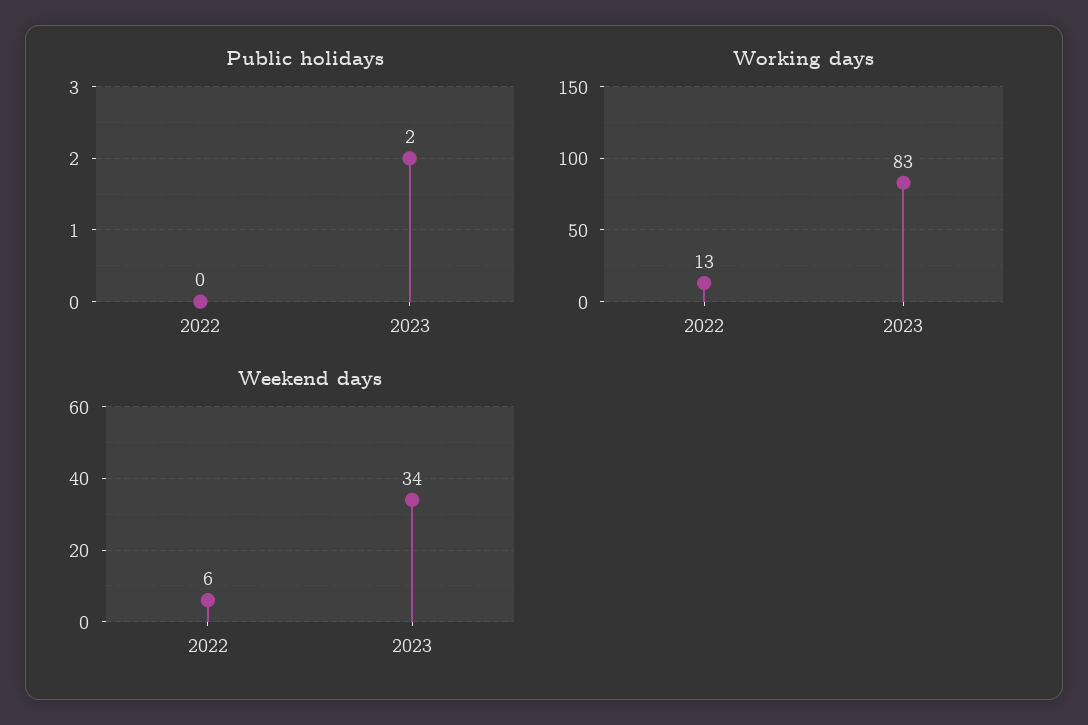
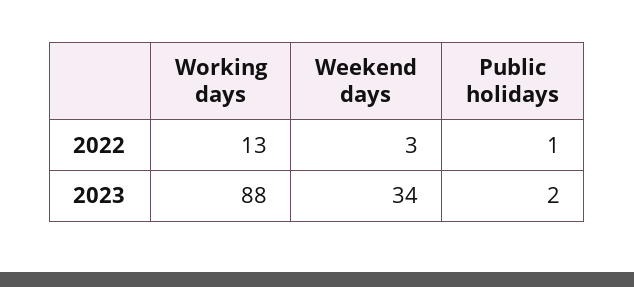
Public holidays, 2022: 0 -> 1
Working days, 2023: 83 -> 88
Weekend days, 2022: 6 -> 3

